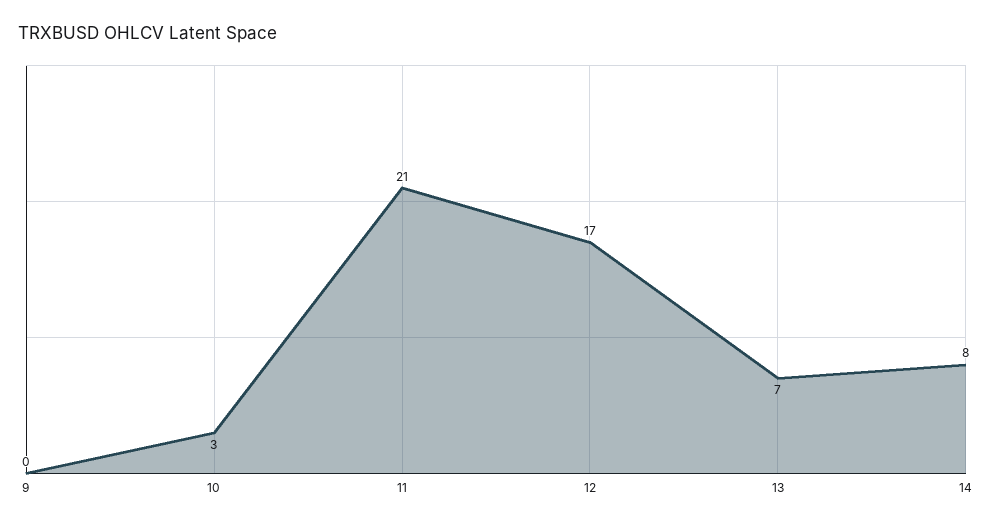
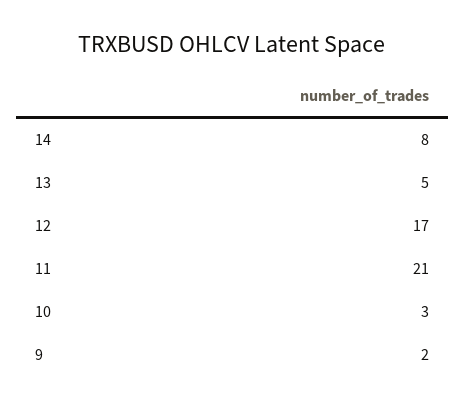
9: 0 -> 2
13: 7 -> 5

